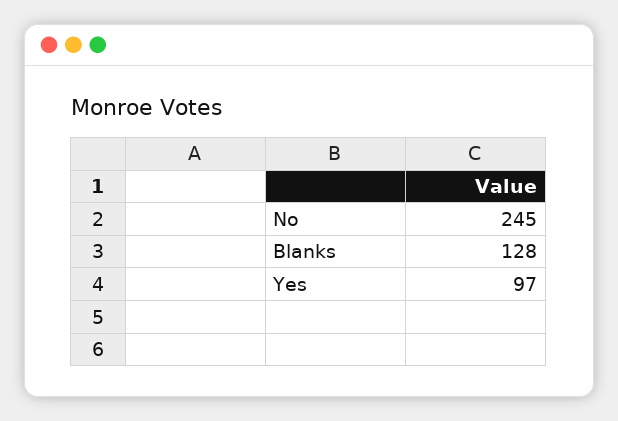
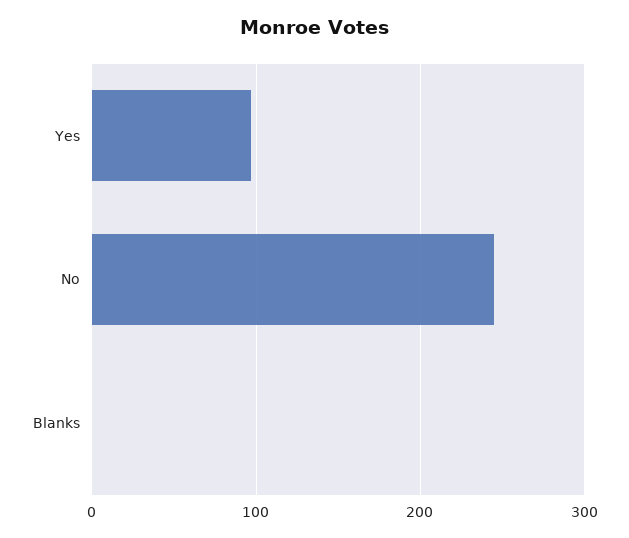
Blanks: 128 -> 0

